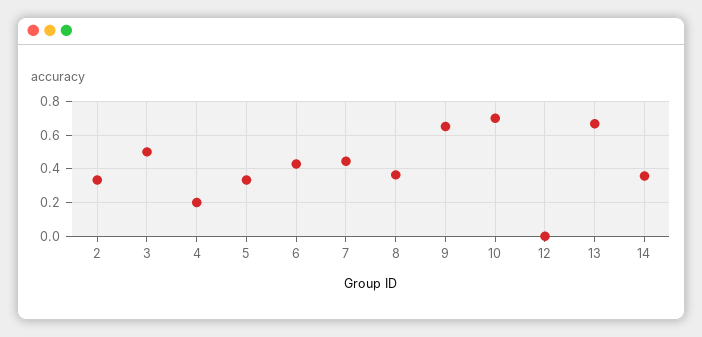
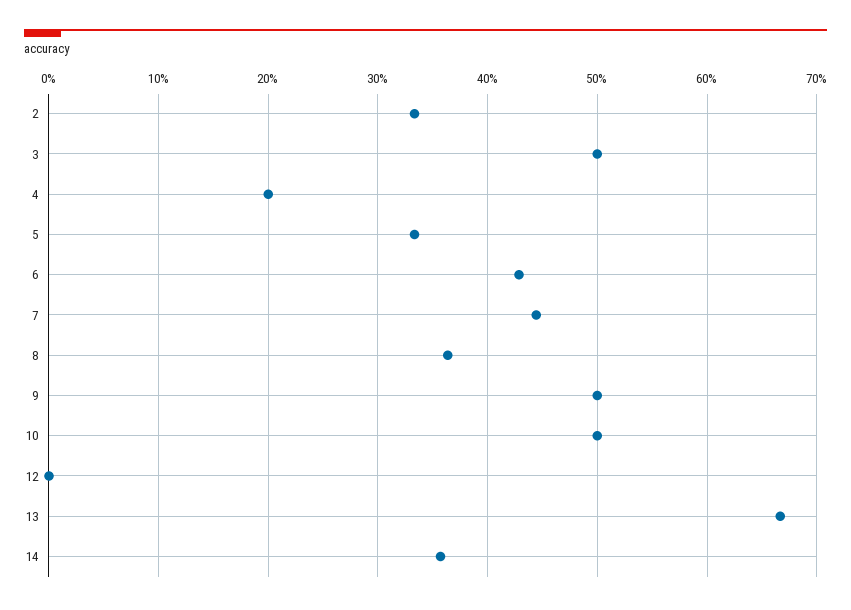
9: 0.65 -> 0.5
10: 0.7 -> 0.5

